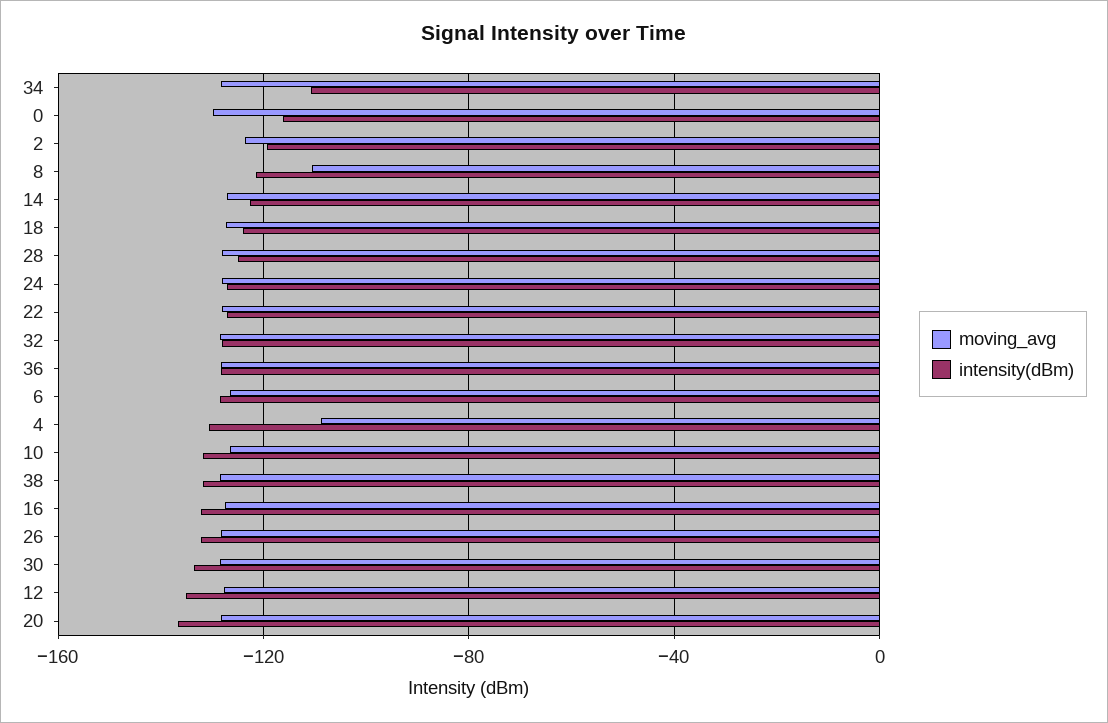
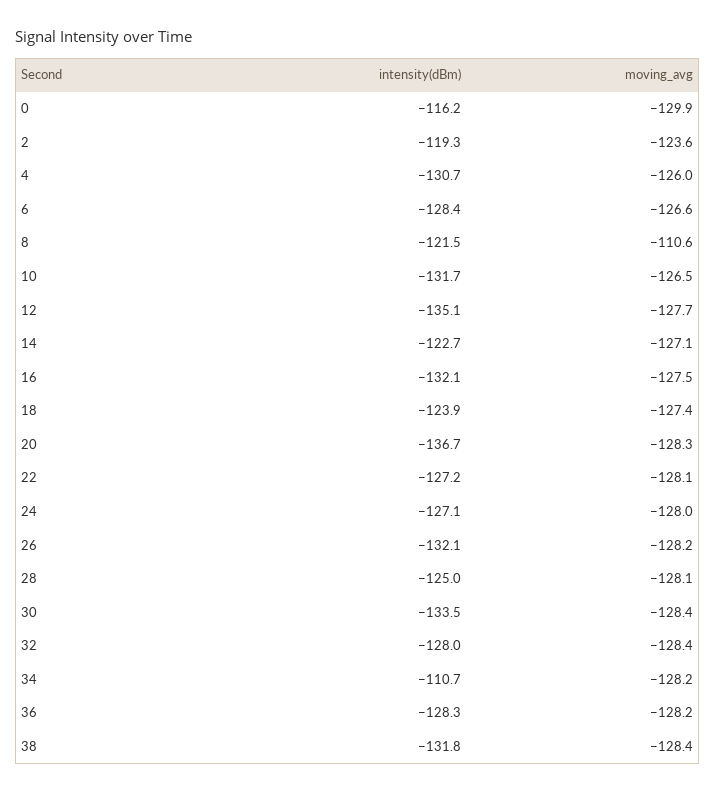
moving_avg, 4: -110 -> -126

